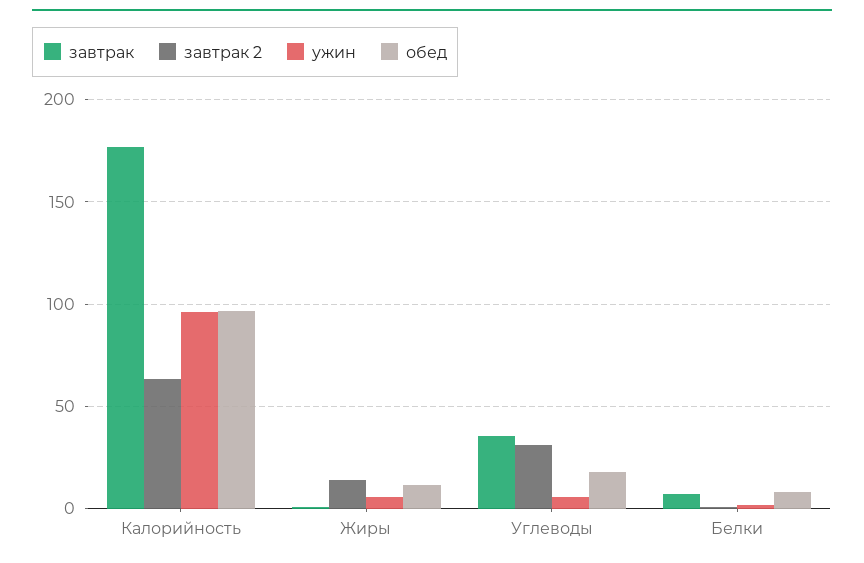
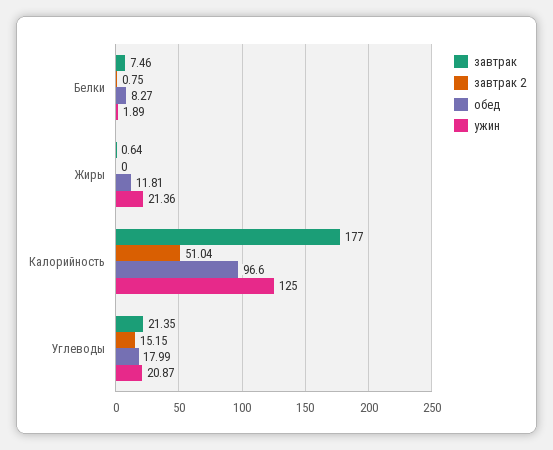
завтрак 2, Калорийность: 65 -> 51.04
ужин, Калорийность: 95 -> 125
завтрак 2, Жиры: 15 -> 0
ужин, Жиры: 5 -> 21.36
завтрак, Углеводы: 35 -> 21.35
завтрак 2, Углеводы: 30 -> 15.15
ужин, Углеводы: 5 -> 20.87

